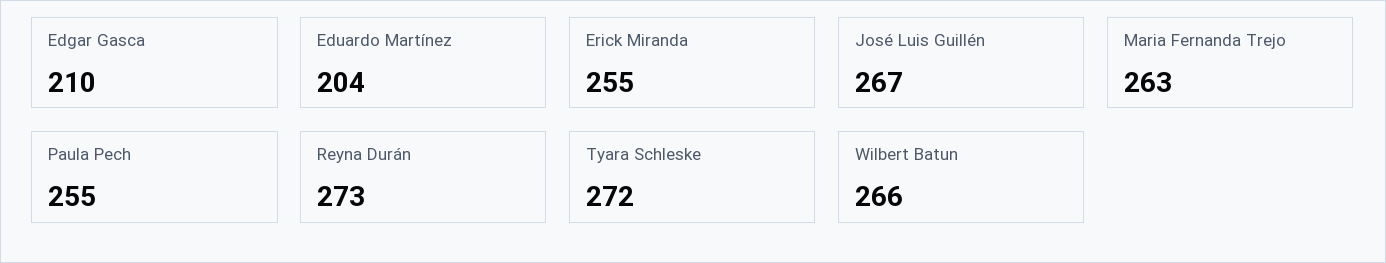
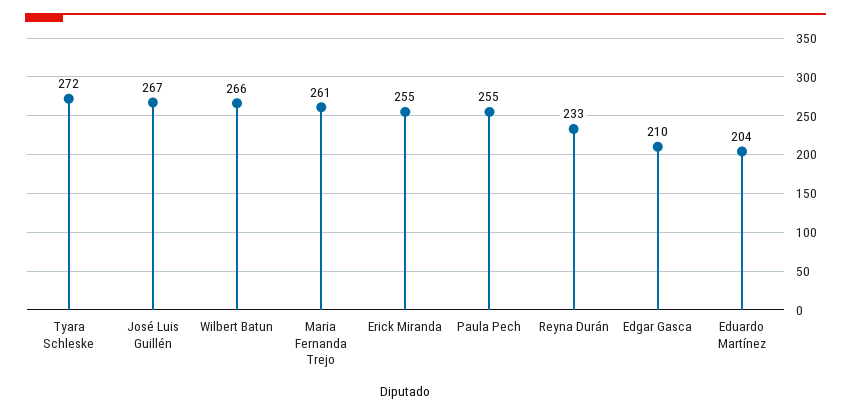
Maria Fernanda Trejo: 263 -> 261
Reyna Durán: 273 -> 233

